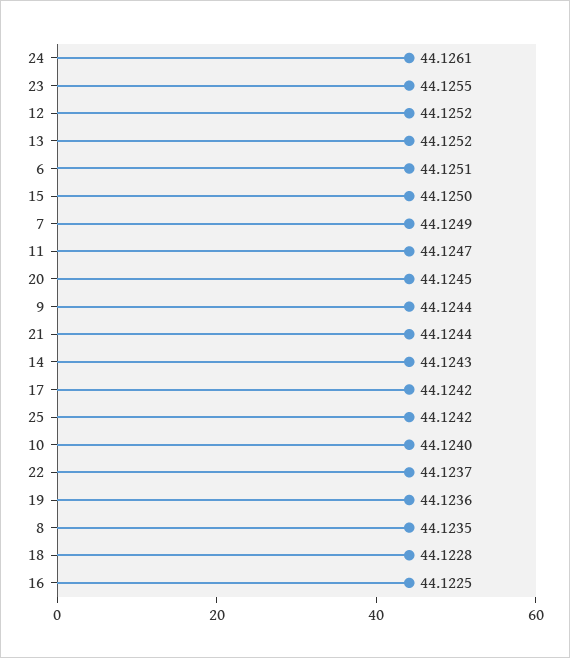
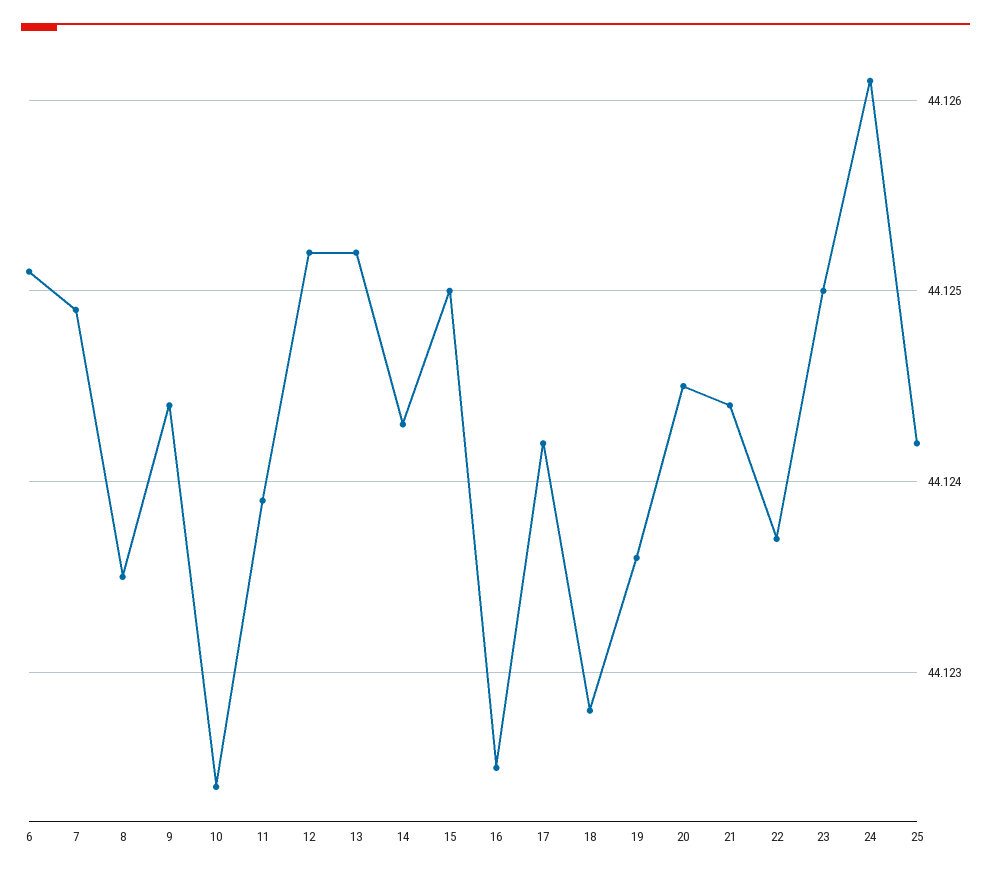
23: 44.1255 -> 44.125
11: 44.1247 -> 44.1239
10: 44.124 -> 44.1224

